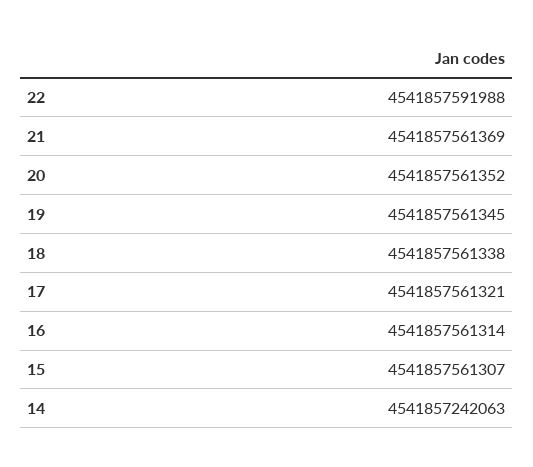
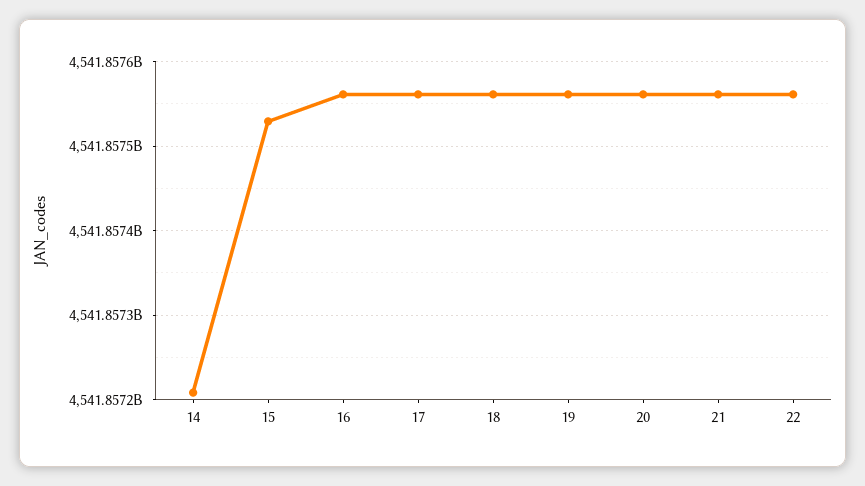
22: 4541857591988 -> 4541857560000
15: 4541857561307 -> 4541857530000
14: 4541857242063 -> 4541857210000

